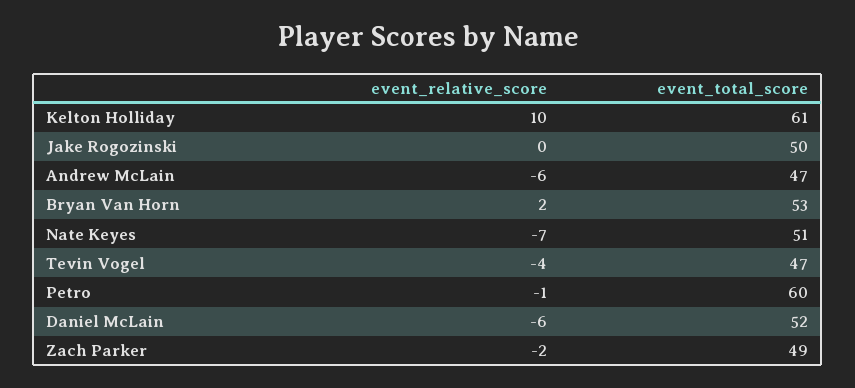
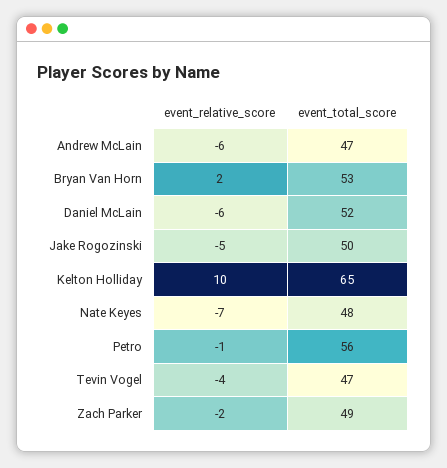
event_total_score, Kelton Holliday: 61 -> 65
event_relative_score, Jake Rogozinski: 0 -> -5
event_total_score, Nate Keyes: 51 -> 48
event_total_score, Petro: 60 -> 56

